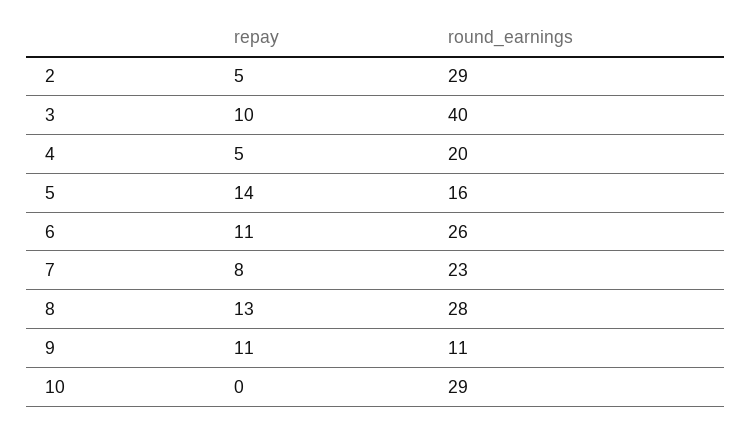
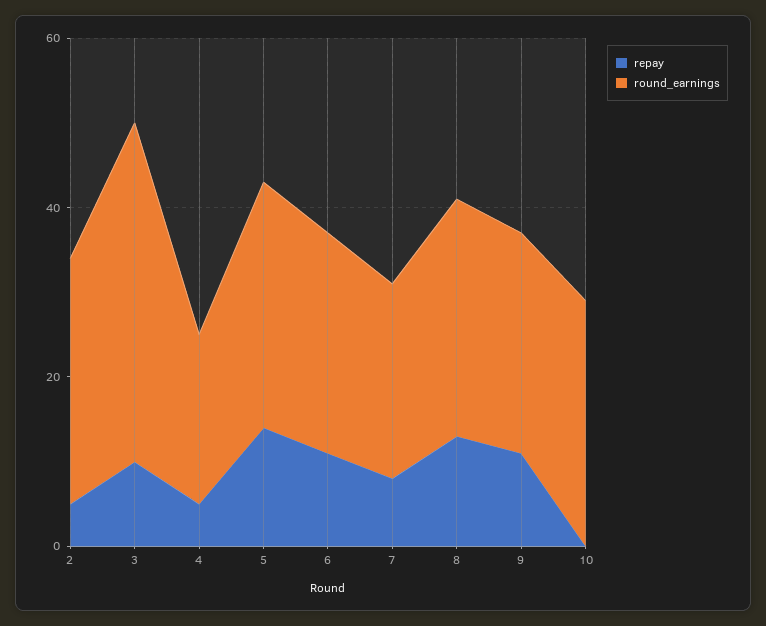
round_earnings, 5: 16 -> 30
round_earnings, 9: 11 -> 25

